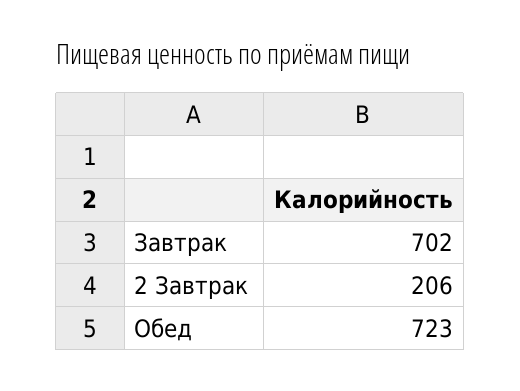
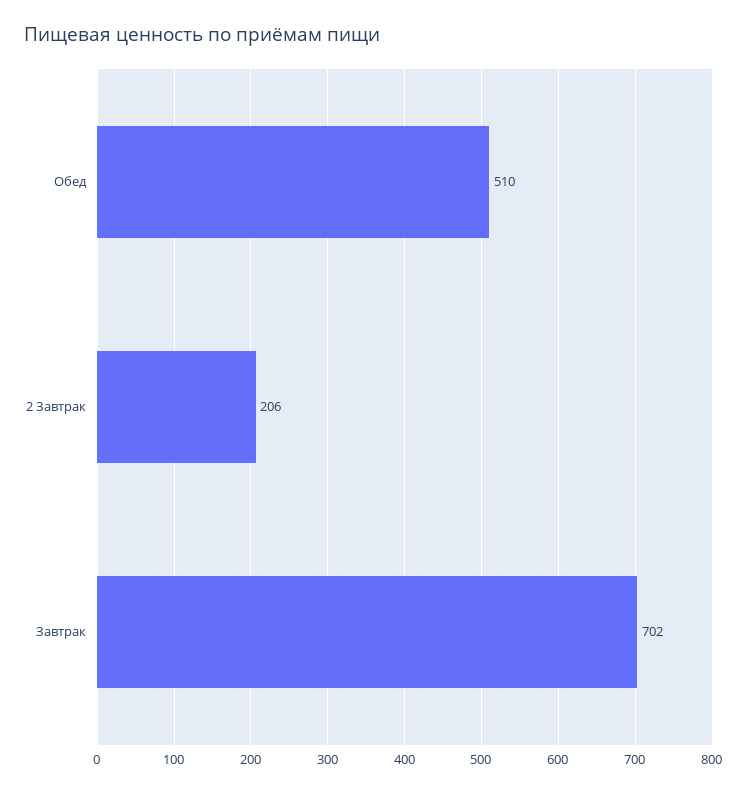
Обед: 723 -> 510

